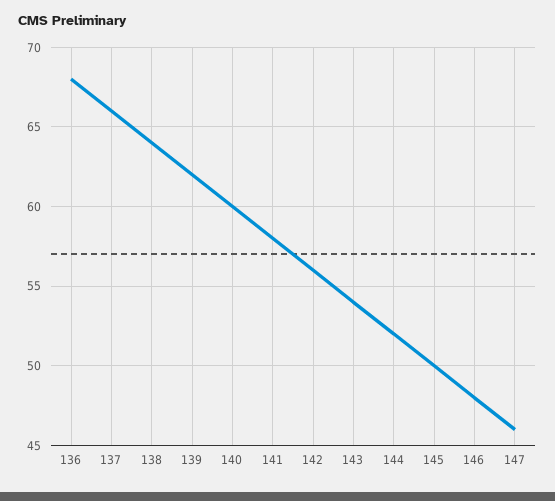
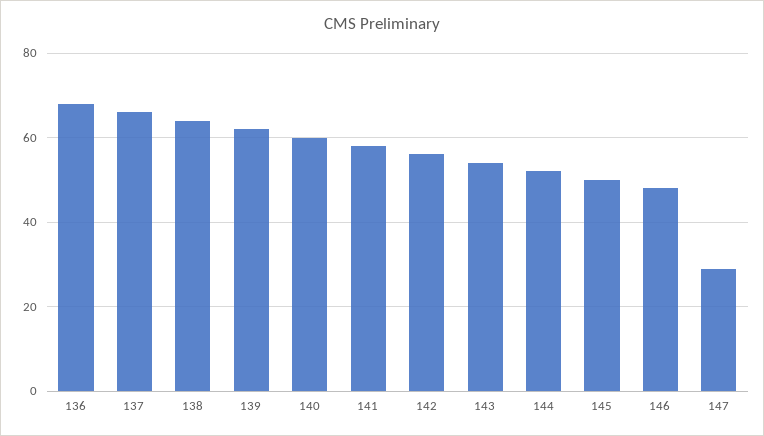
147: 46 -> 30

